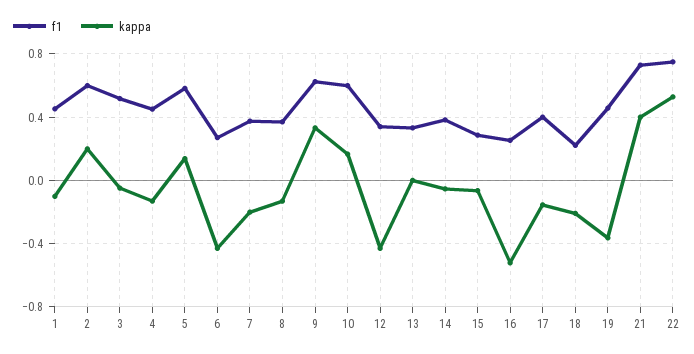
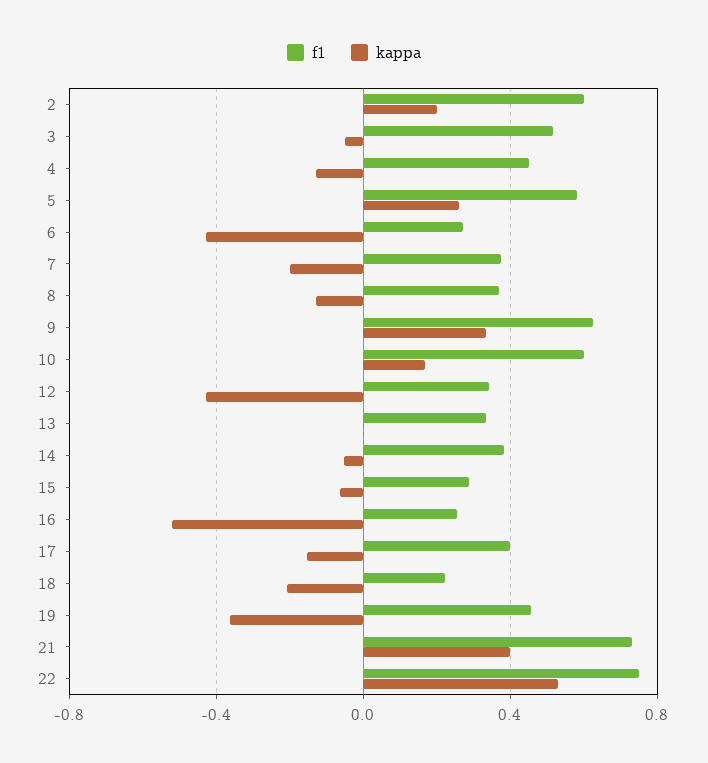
f1, 1: 0.45 -> none
kappa, 1: -0.1 -> none
kappa, 5: 0.15 -> 0.25

